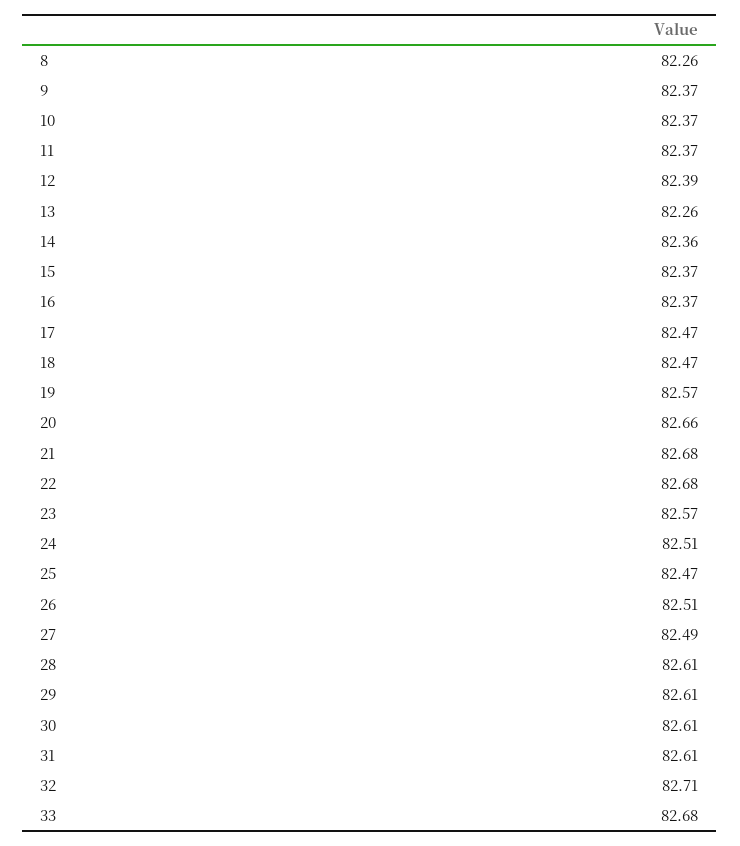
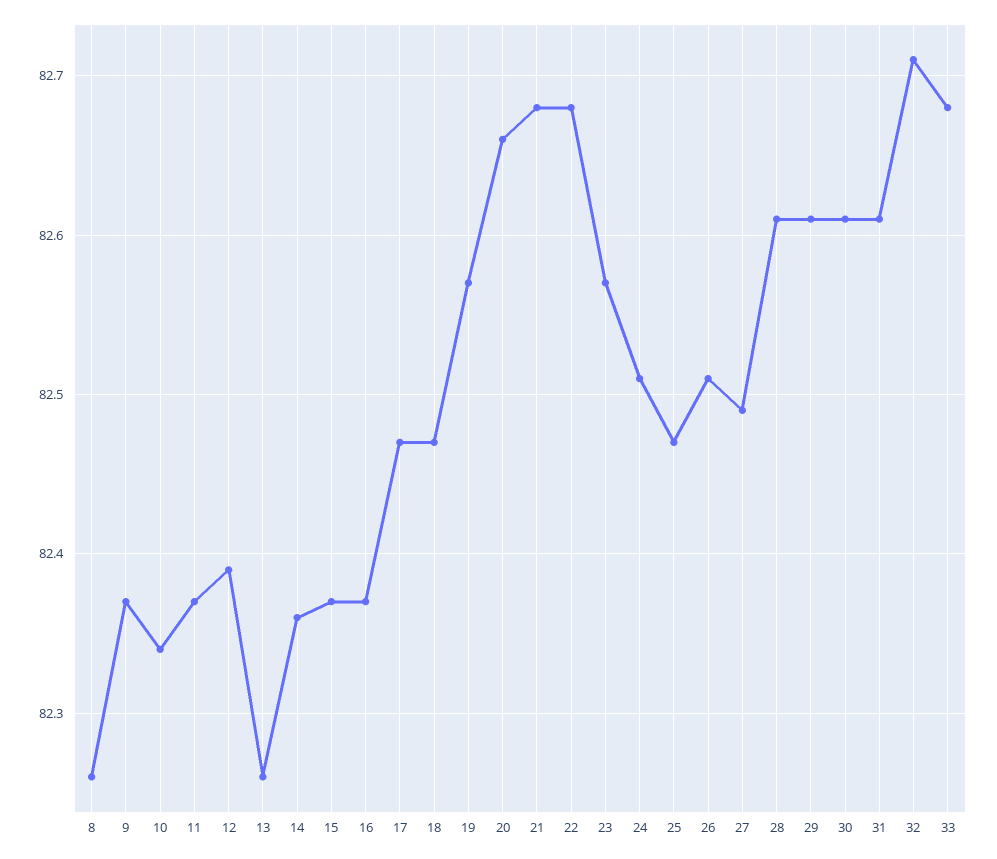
10: 82.37 -> 82.34

